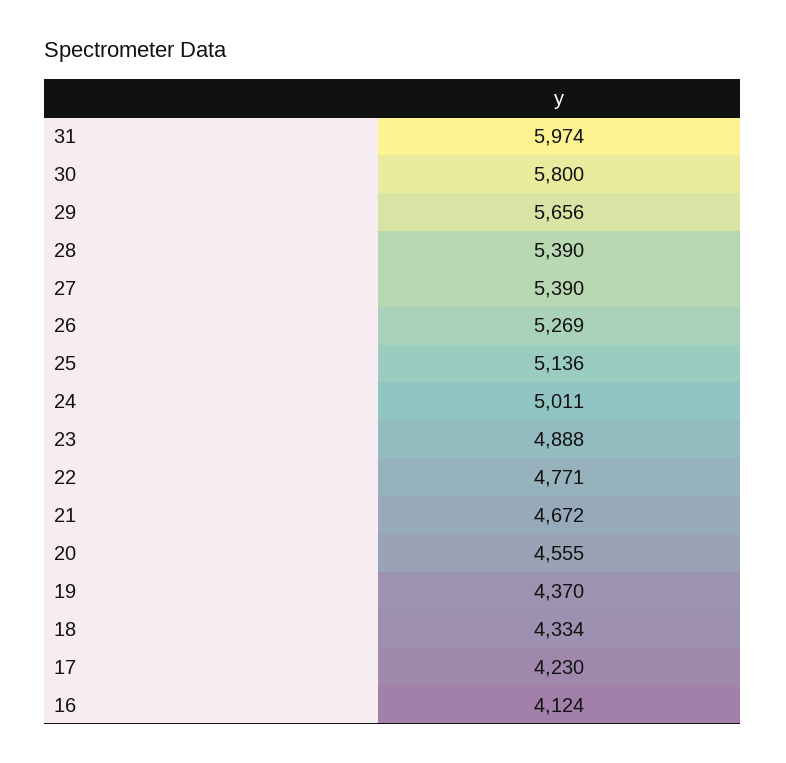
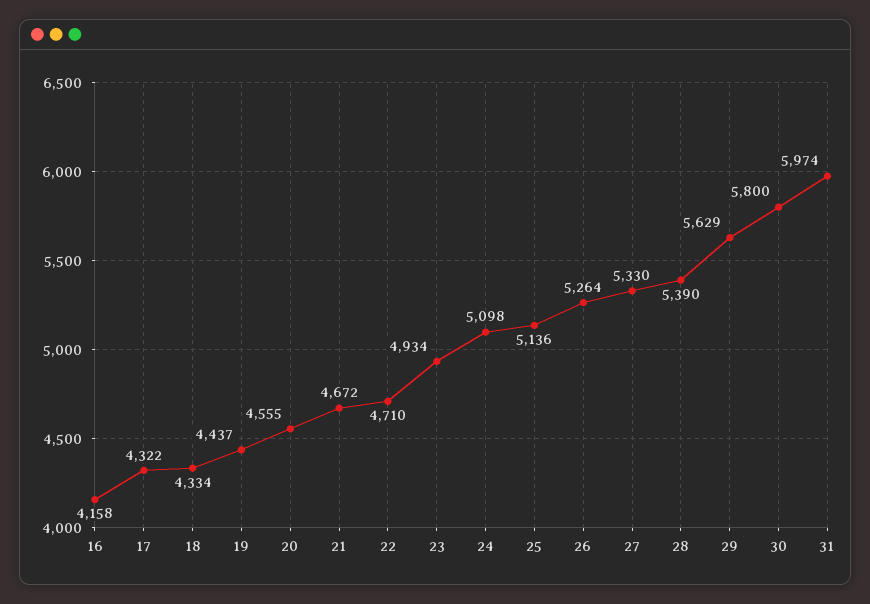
29: 5656 -> 5629
27: 5390 -> 5330
26: 5269 -> 5264
24: 5011 -> 5098
23: 4888 -> 4934
22: 4771 -> 4710
19: 4370 -> 4437
17: 4230 -> 4322
16: 4124 -> 4158

